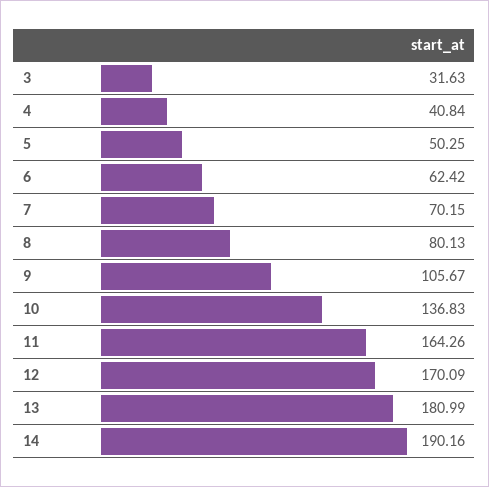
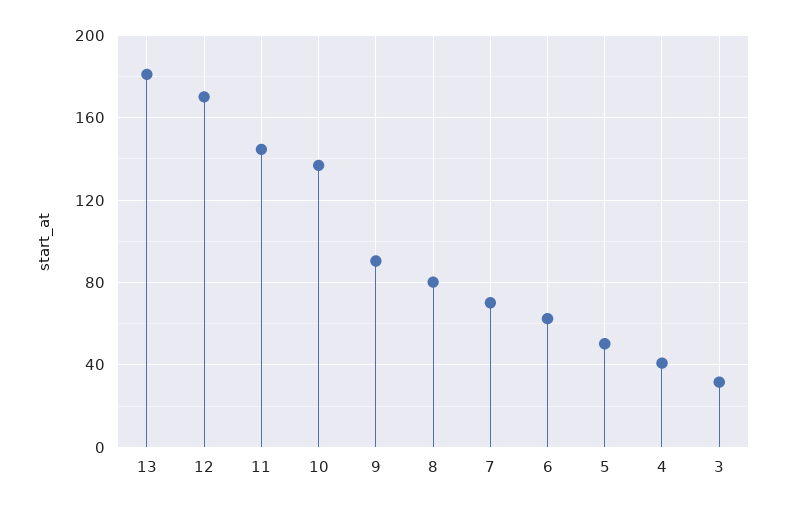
9: 105.67 -> 90
11: 164.26 -> 145
14: 190.16 -> none

